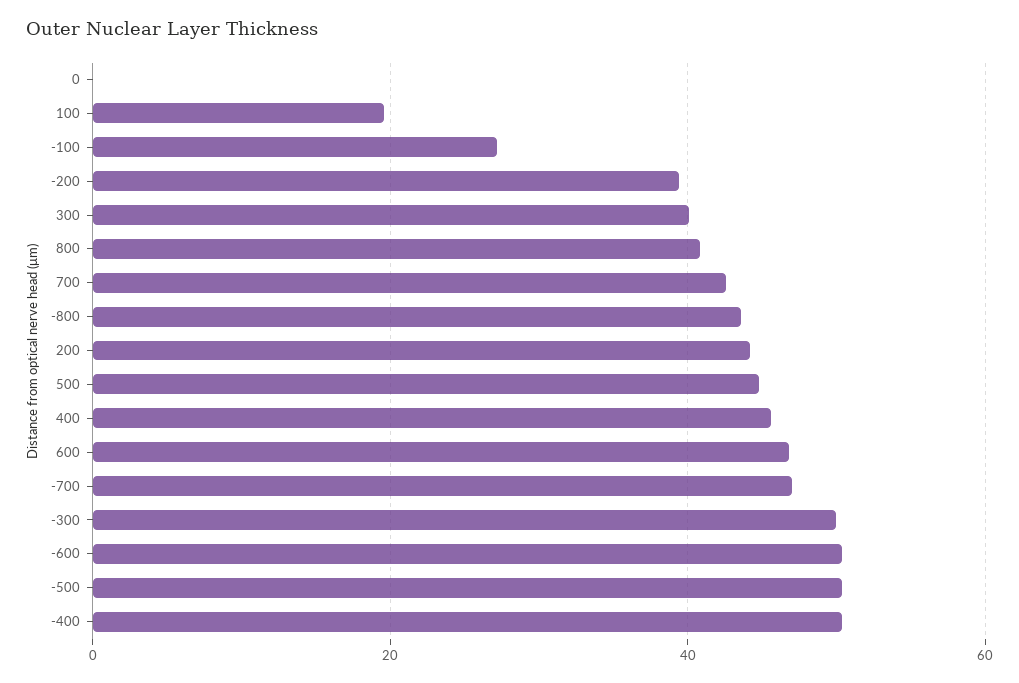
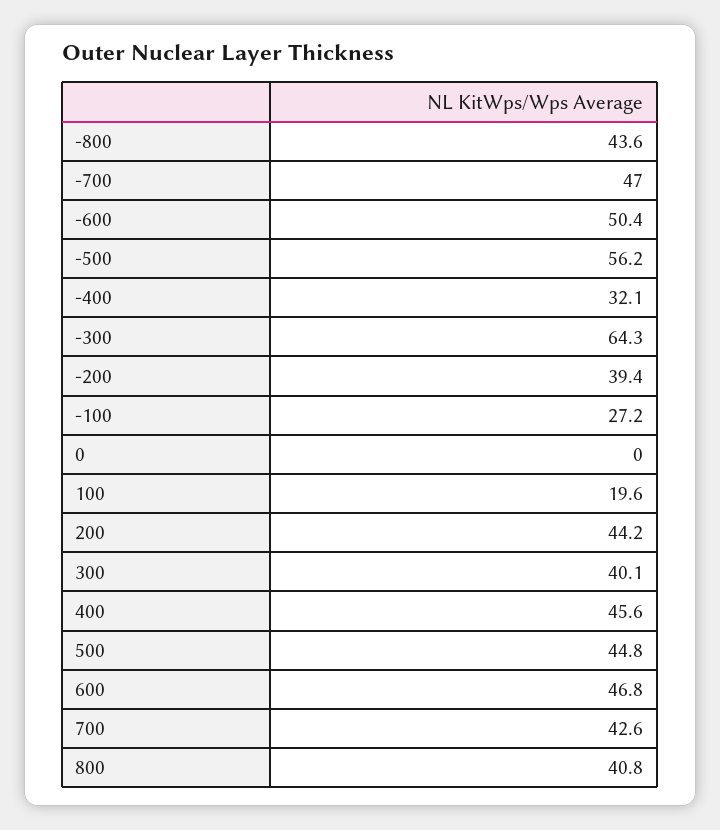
-300: 50 -> 64.3
-500: 50 -> 56.2
-400: 50 -> 32.1

